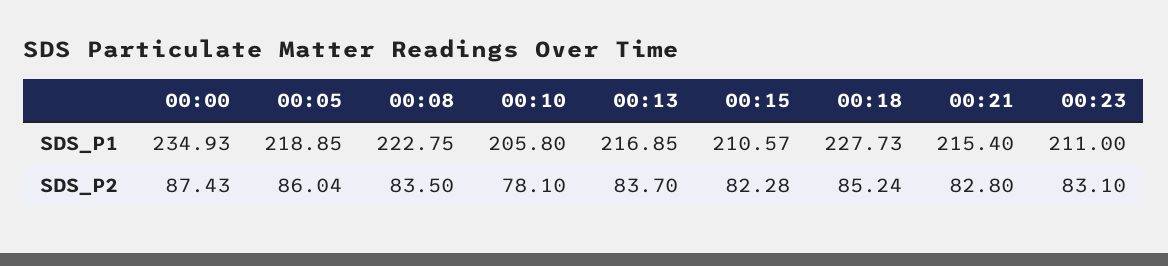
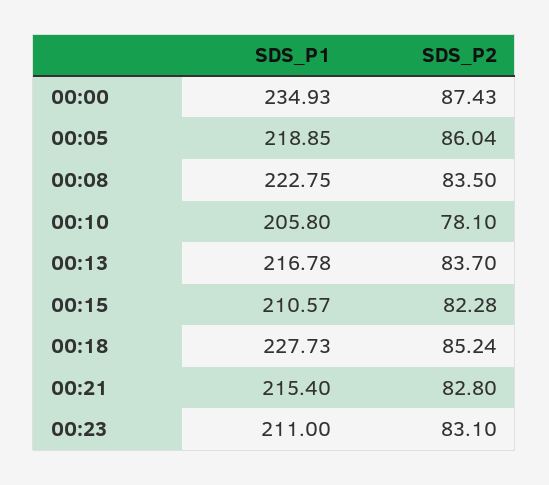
00:13, SDS_P1: 216.85 -> 216.78

